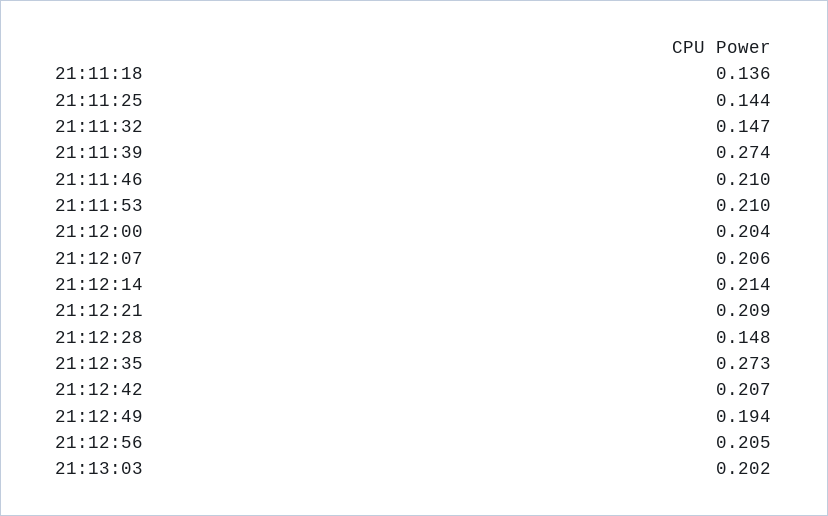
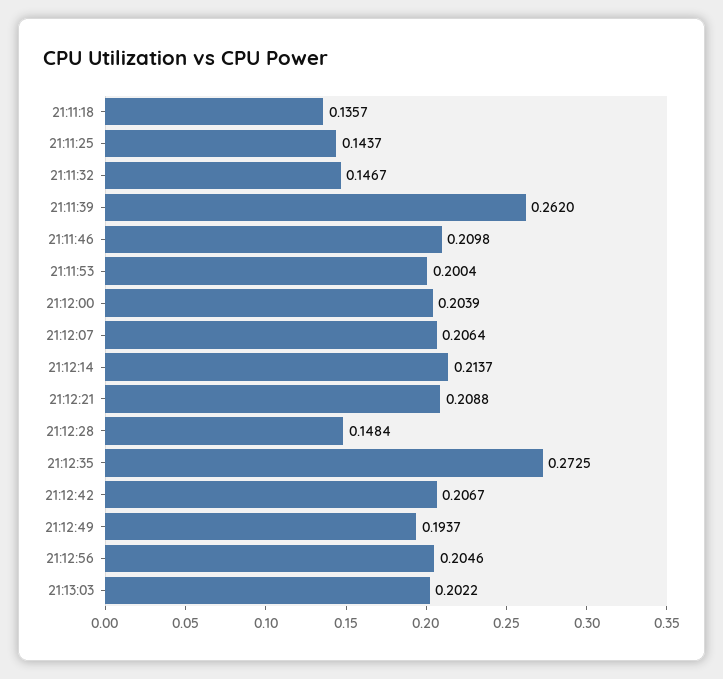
21:11:39: 0.274 -> 0.262
21:11:53: 0.21 -> 0.2004

